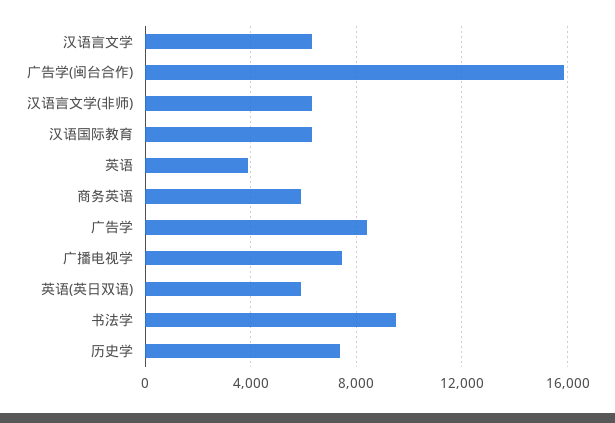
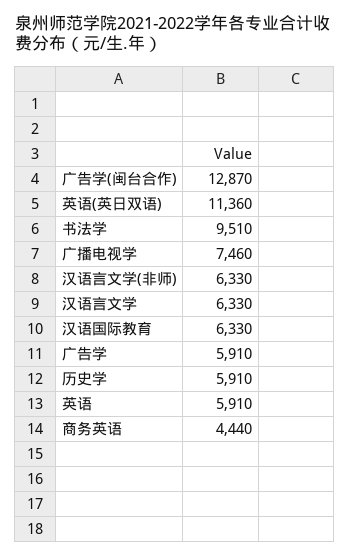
广告学(闽台合作): 16000 -> 12870
英语: 4000 -> 5910
商务英语: 6000 -> 4440
广告学: 8500 -> 5910
英语(英日双语): 6000 -> 11360
历史学: 7500 -> 5910

